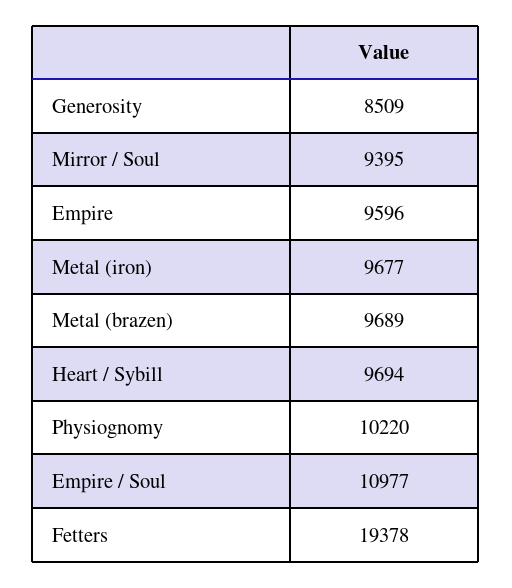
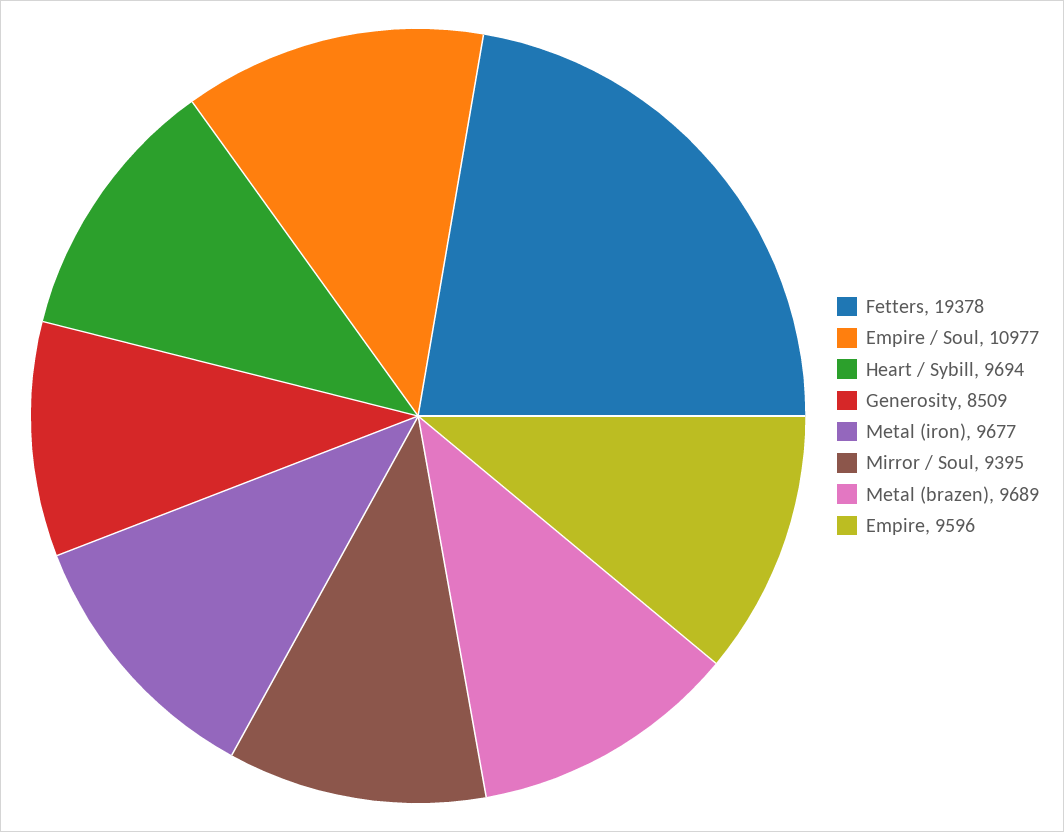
Physiognomy: 10220 -> none

